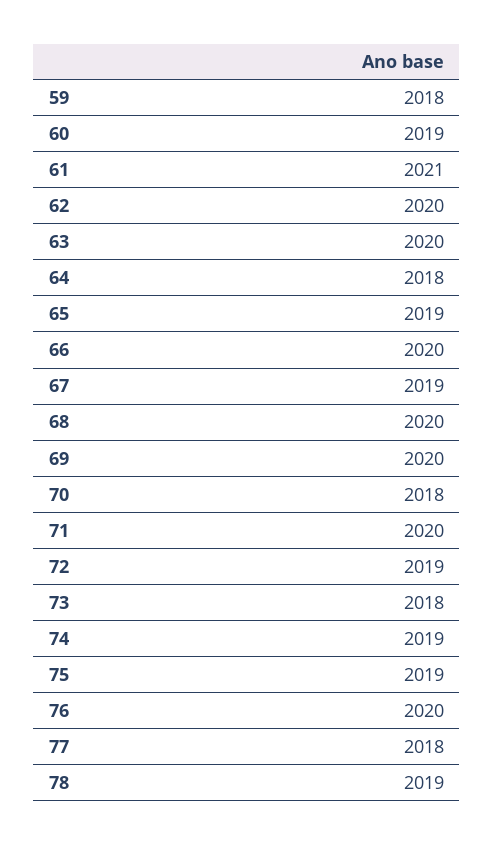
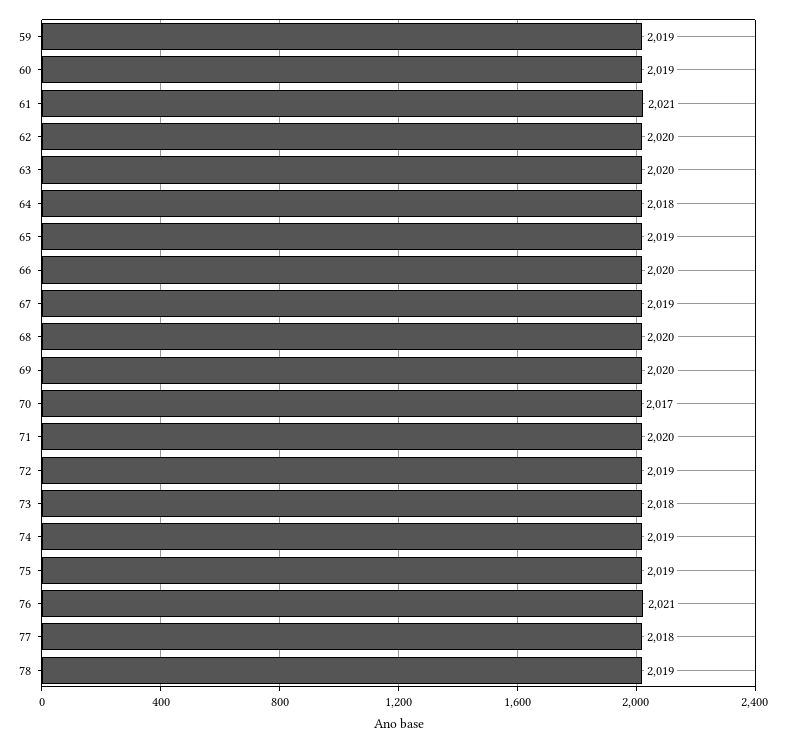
59: 2018 -> 2019
70: 2018 -> 2017
76: 2020 -> 2021

